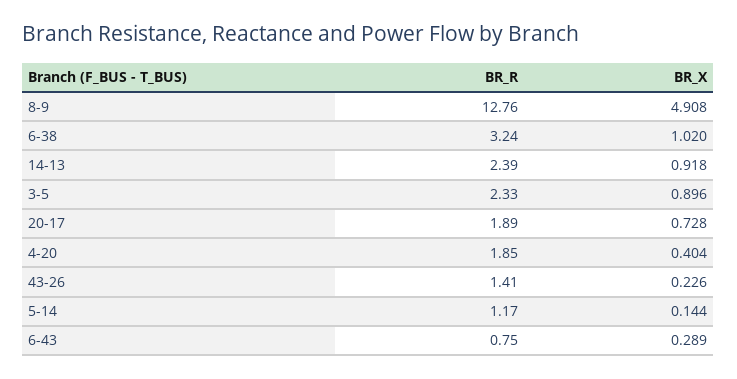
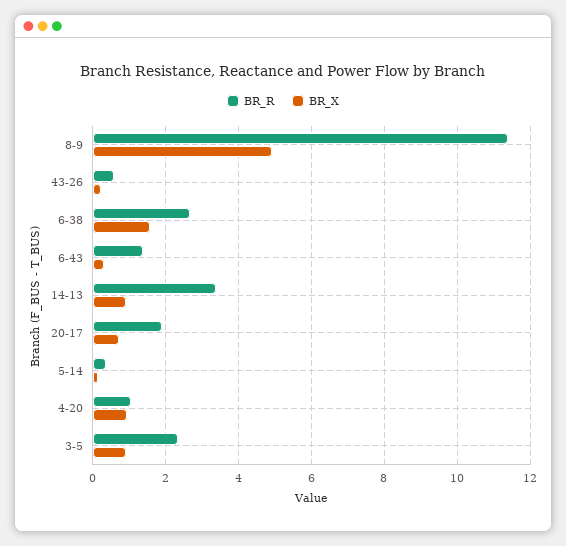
BR_R, 8-9: 12.76 -> 11.4
BR_R, 6-38: 3.24 -> 2.6
BR_X, 6-38: 1.02 -> 1.6
BR_R, 14-13: 2.39 -> 3.4
BR_R, 4-20: 1.85 -> 1
BR_X, 4-20: 0.404 -> 1
BR_R, 43-26: 1.41 -> 0.6
BR_R, 5-14: 1.17 -> 0.4
BR_R, 6-43: 0.75 -> 1.4

